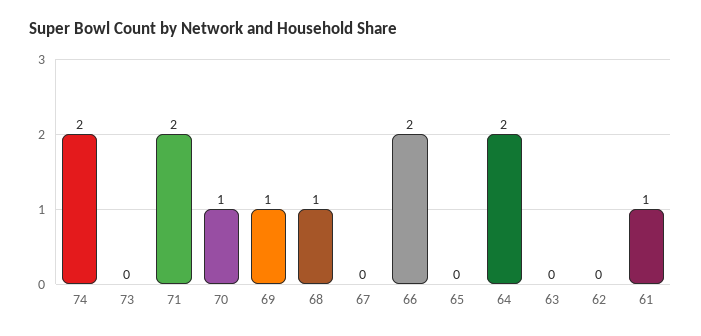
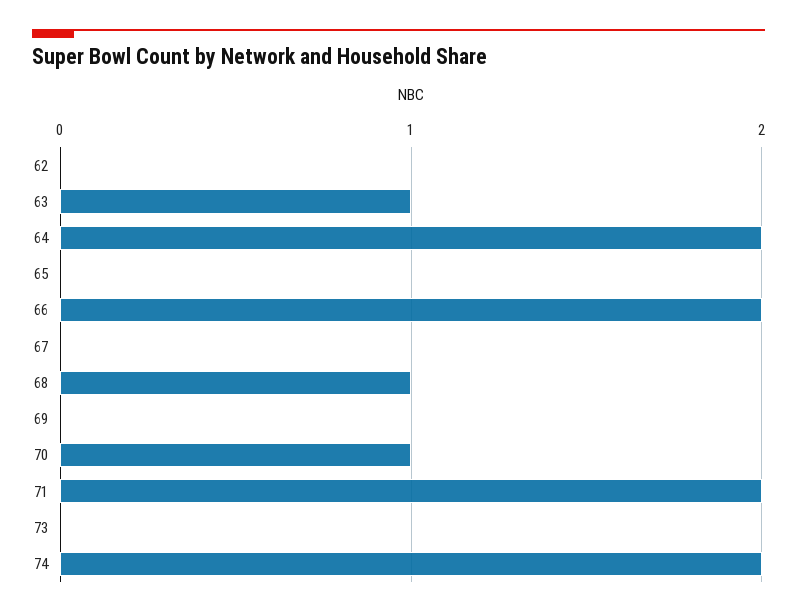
69: 1 -> 0
63: 0 -> 1
61: 1 -> none

